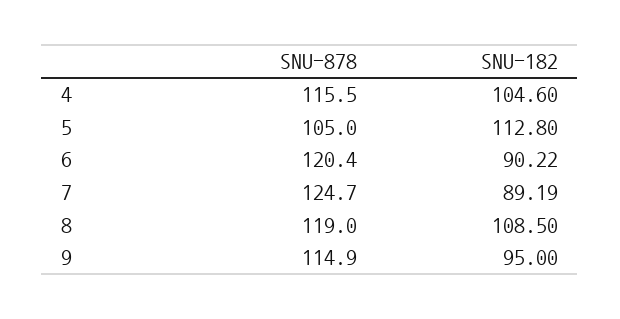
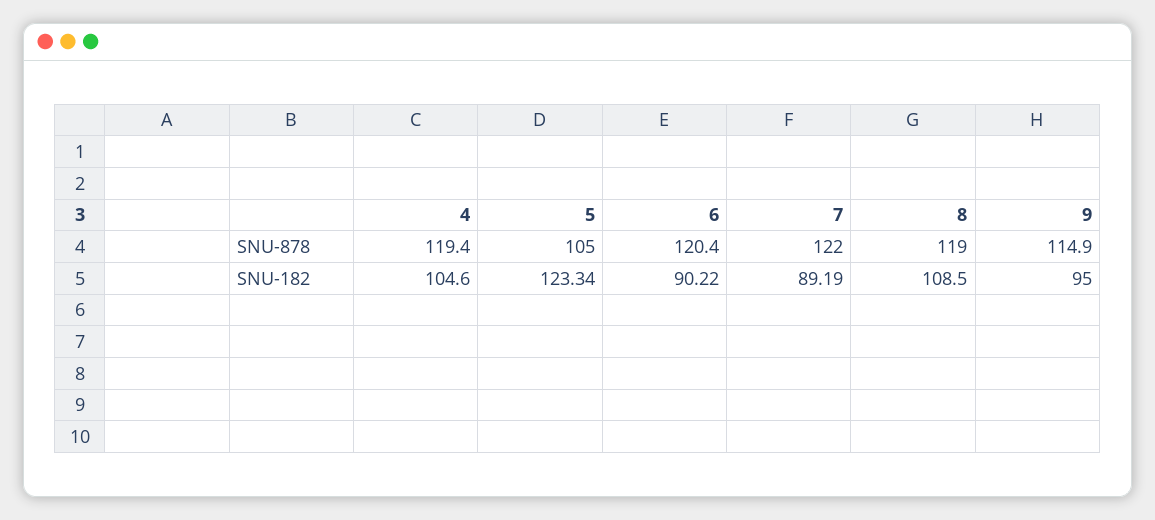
SNU-878, 4: 115.5 -> 119.4
SNU-182, 5: 112.8 -> 123.34
SNU-878, 7: 124.7 -> 122

